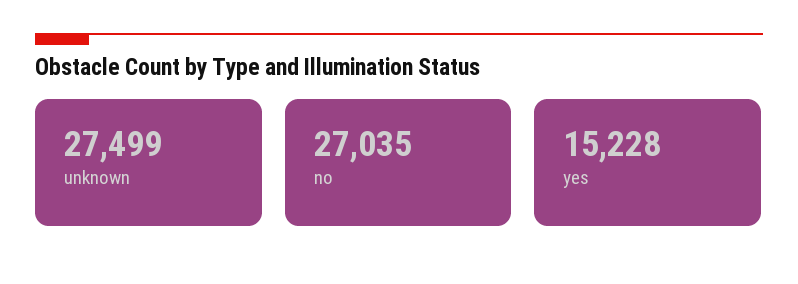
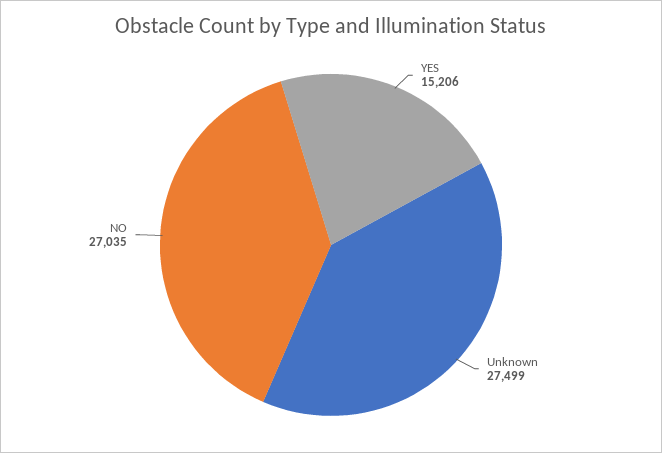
yes: 15228 -> 15206

